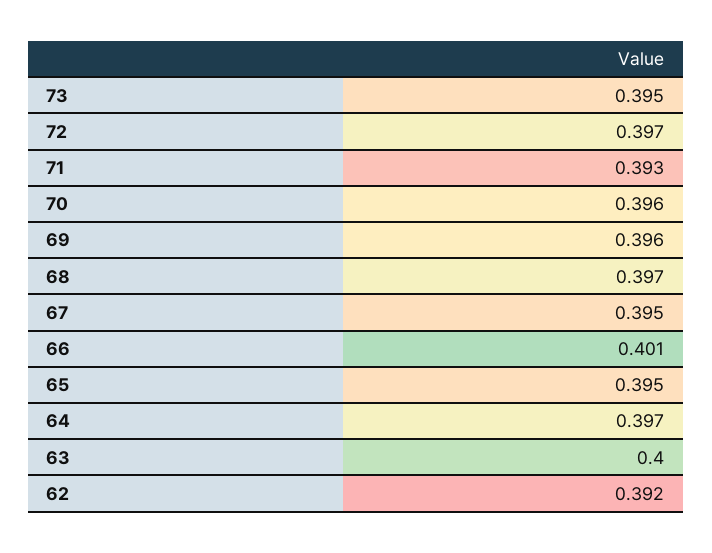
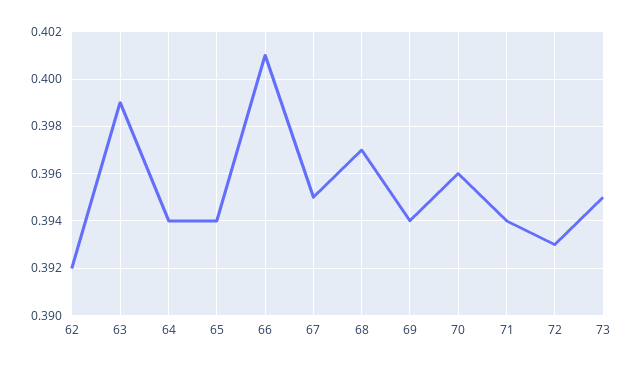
72: 0.397 -> 0.393
71: 0.393 -> 0.394
69: 0.396 -> 0.394
65: 0.395 -> 0.394
64: 0.397 -> 0.394
63: 0.4 -> 0.399

